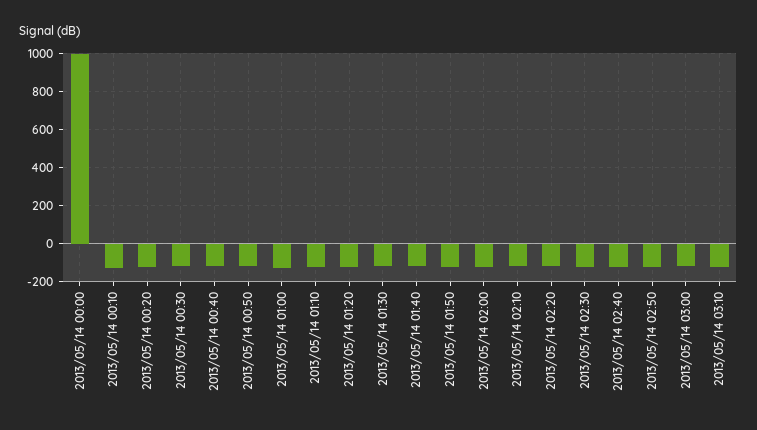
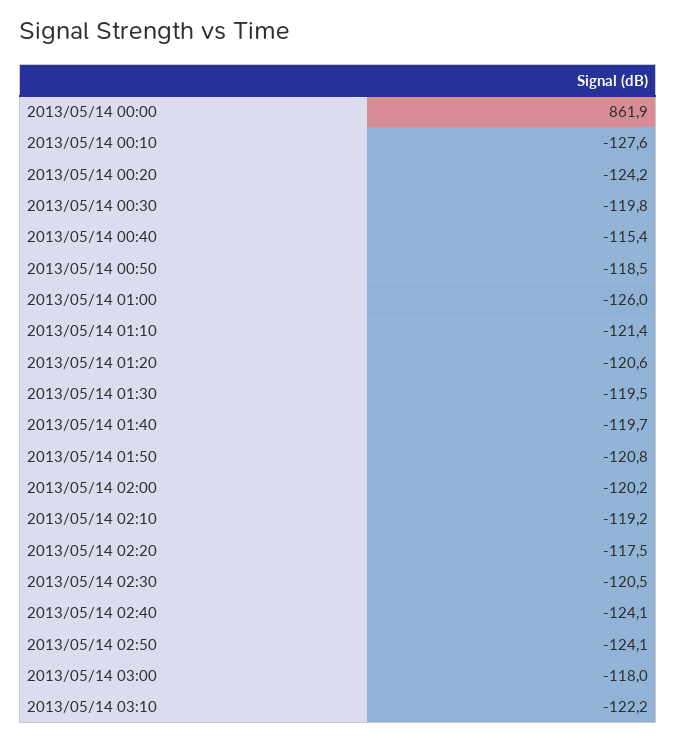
2013/05/14 00:00: 1000 -> 861.9

